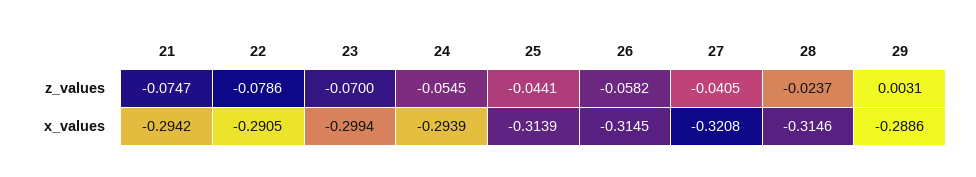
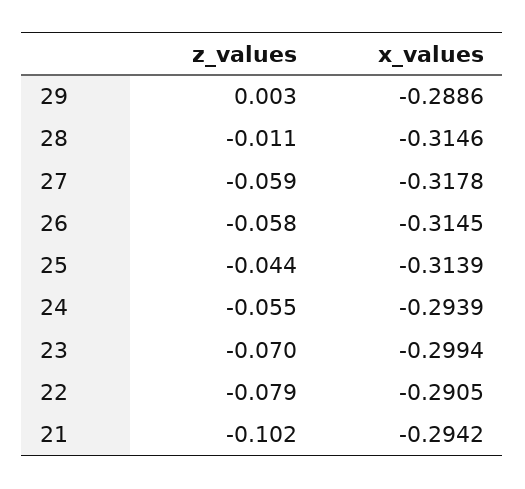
21, z_values: -0.0747 -> -0.102
27, z_values: -0.0405 -> -0.059
28, z_values: -0.0237 -> -0.011
27, x_values: -0.3208 -> -0.3178

